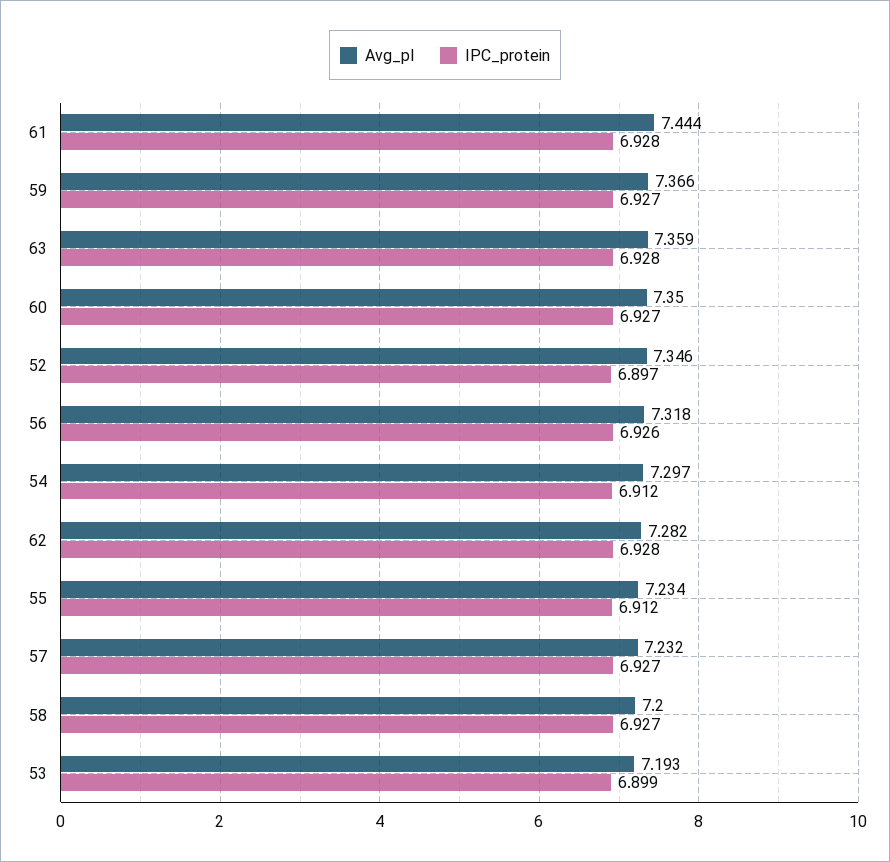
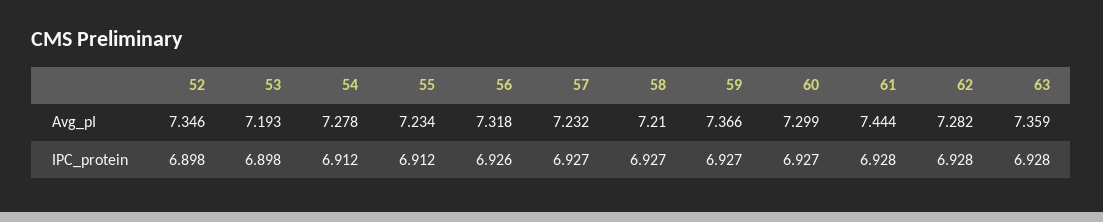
Avg_pI, 60: 7.35 -> 7.299
IPC_protein, 52: 6.897 -> 6.898
Avg_pI, 54: 7.297 -> 7.278
Avg_pI, 58: 7.2 -> 7.21
IPC_protein, 53: 6.899 -> 6.898

